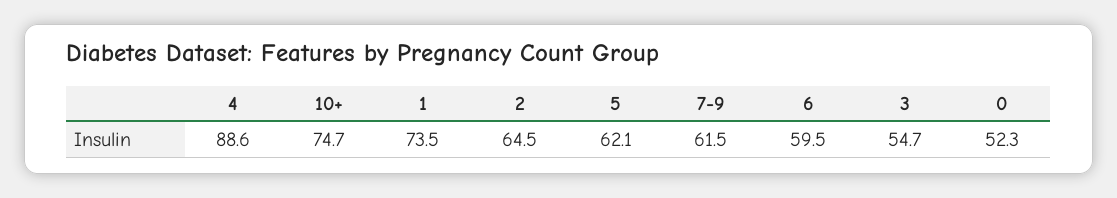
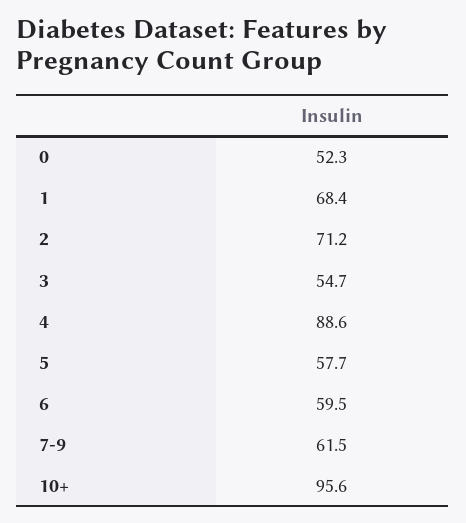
10+: 74.7 -> 95.6
1: 73.5 -> 68.4
2: 64.5 -> 71.2
5: 62.1 -> 57.7

